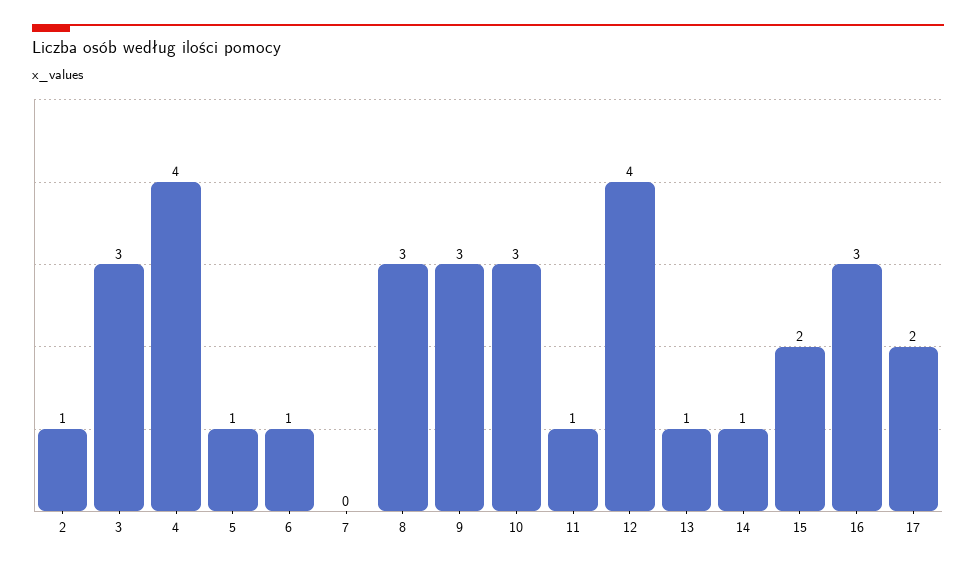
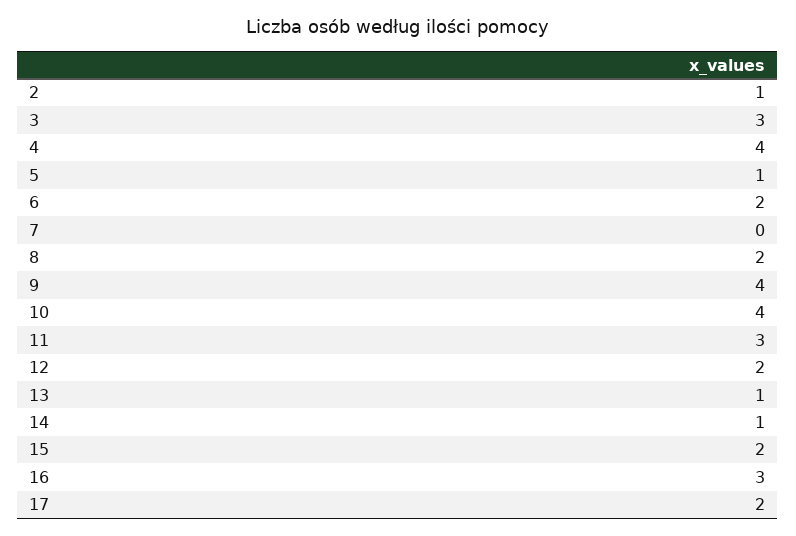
6: 1 -> 2
8: 3 -> 2
9: 3 -> 4
10: 3 -> 4
11: 1 -> 3
12: 4 -> 2

